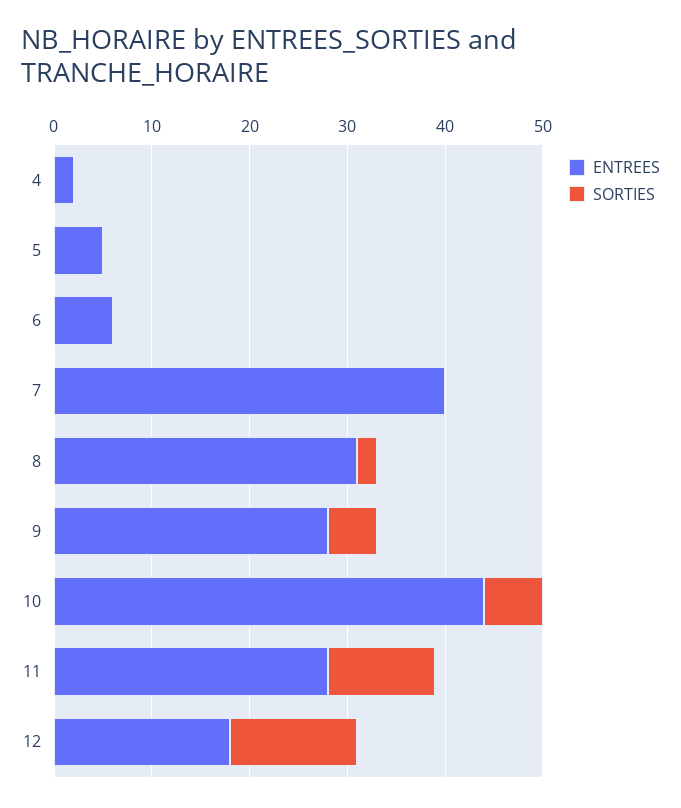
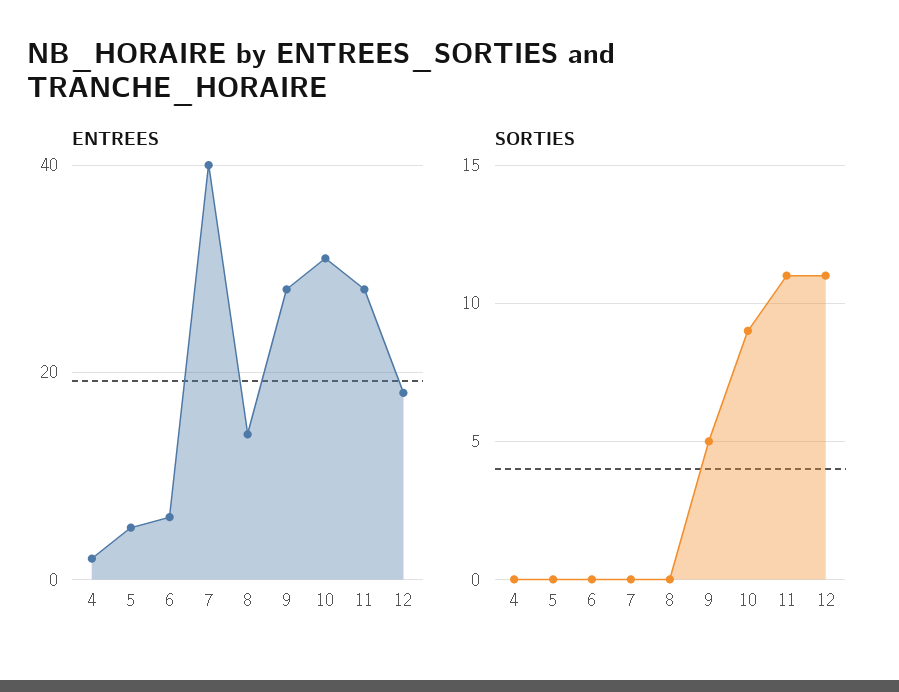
ENTREES, 8: 31 -> 15
SORTIES, 8: 2 -> 0
ENTREES, 10: 44 -> 30
SORTIES, 10: 6 -> 9
SORTIES, 12: 13 -> 11

